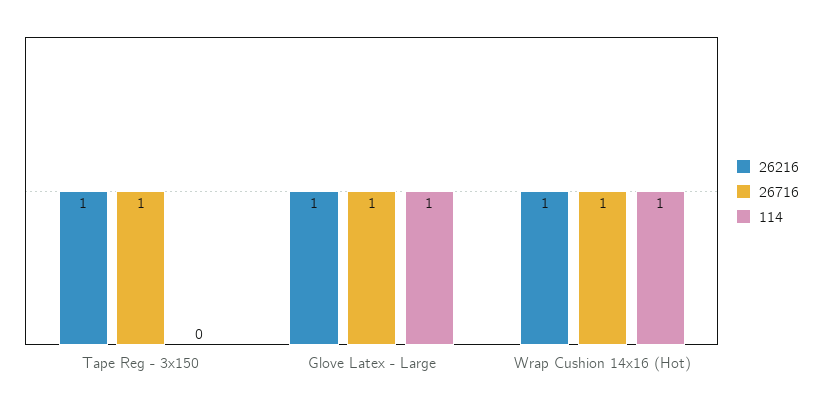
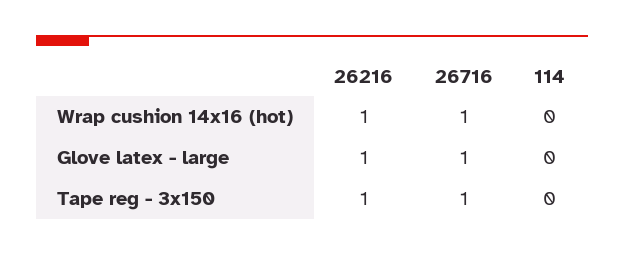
114, Glove Latex - Large: 1 -> 0
114, Wrap Cushion 14x16 (Hot): 1 -> 0

